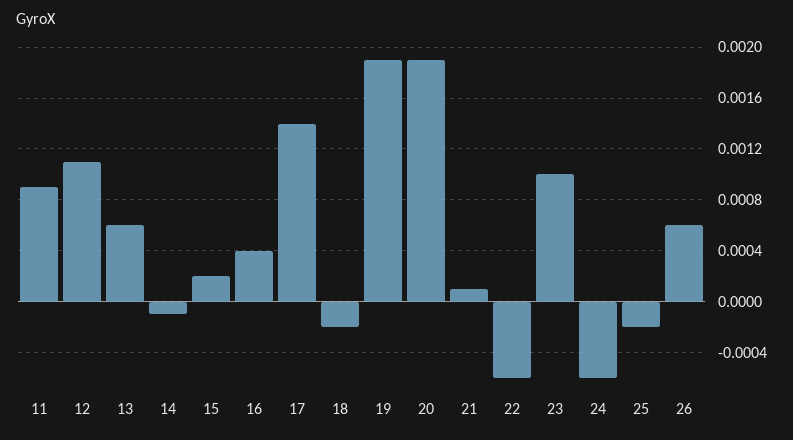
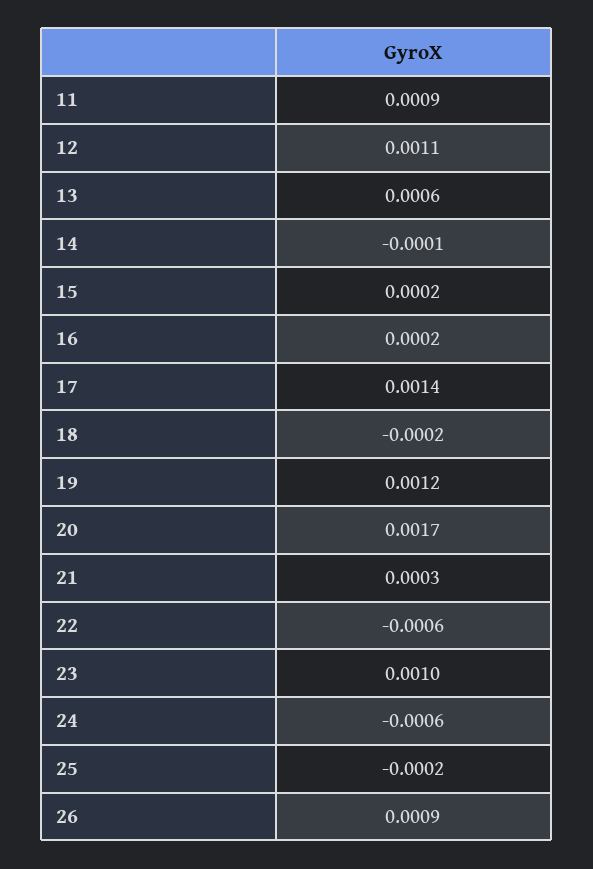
16: 0.0004 -> 0.0002
19: 0.0019 -> 0.0012
20: 0.0019 -> 0.0017
21: 0.0001 -> 0.0003
26: 0.0006 -> 0.0009

